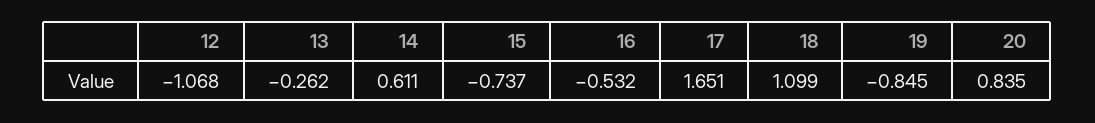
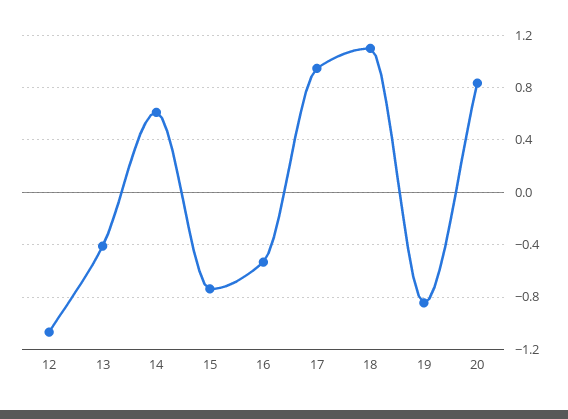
13: -0.262 -> -0.4
17: 1.651 -> 0.95

